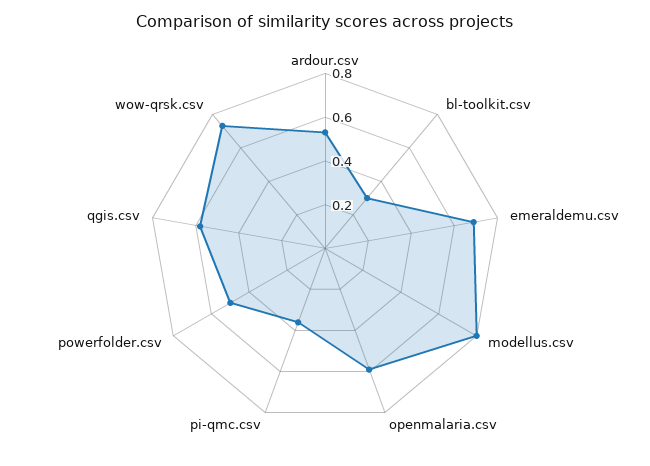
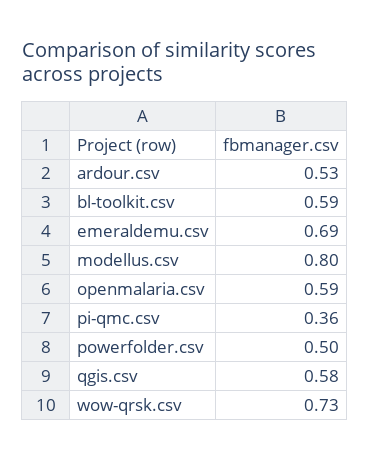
bl-toolkit.csv: 0.3 -> 0.59

